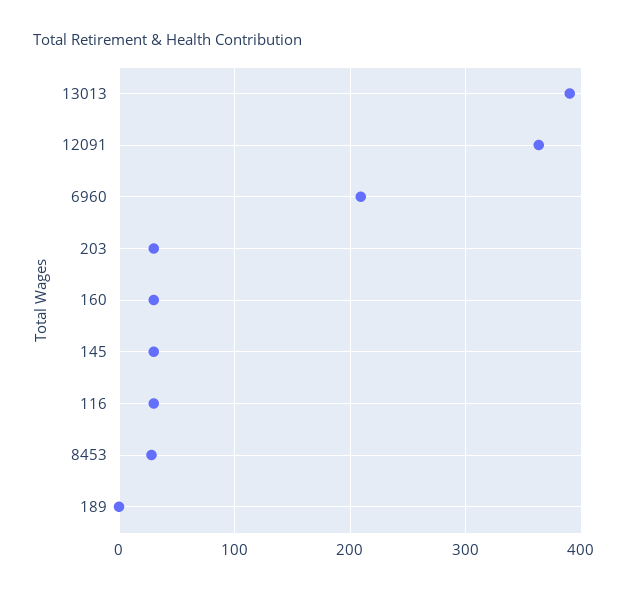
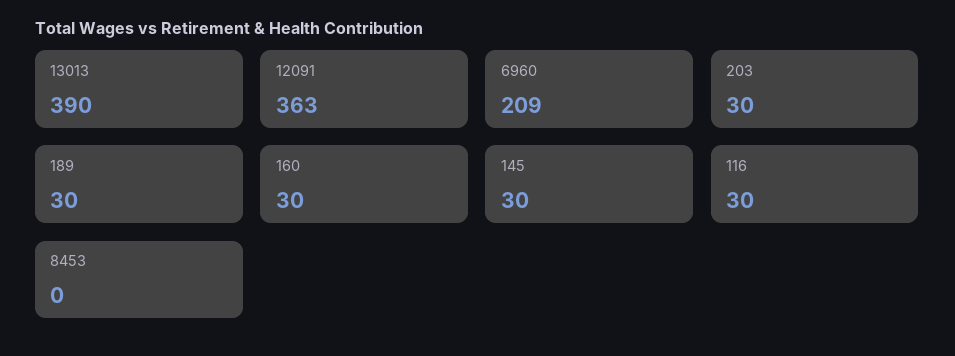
8453: 30 -> 0
189: 0 -> 30

